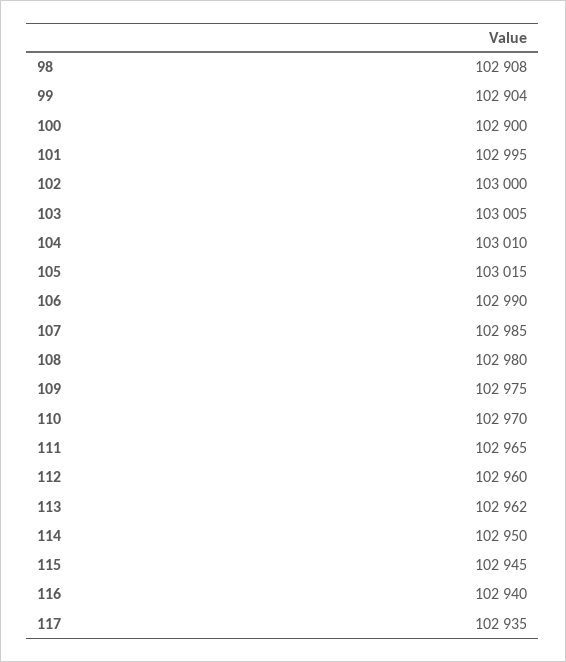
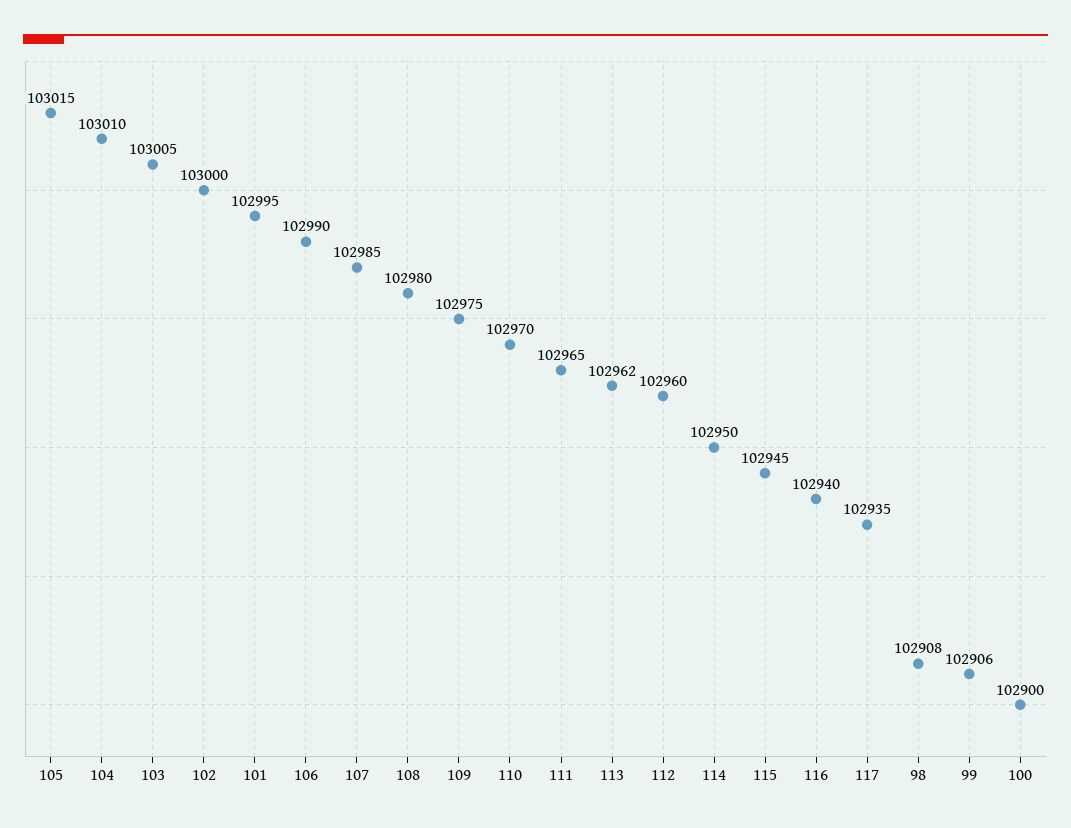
99: 102904 -> 102906

